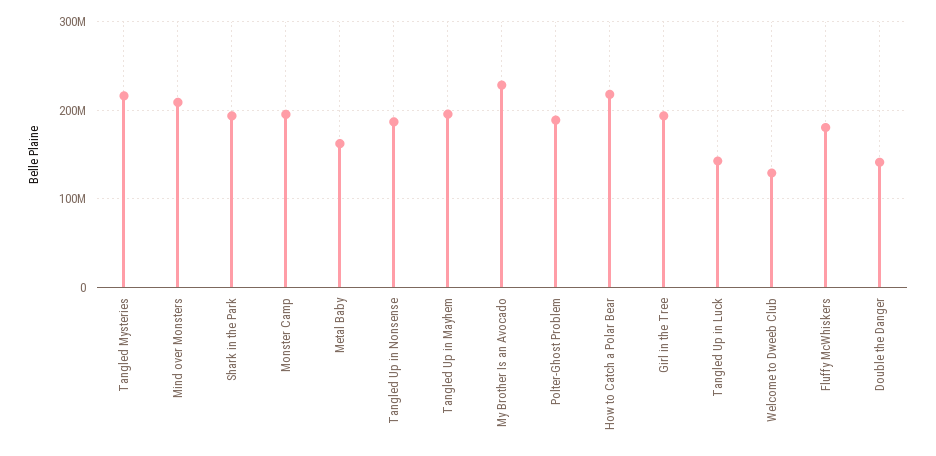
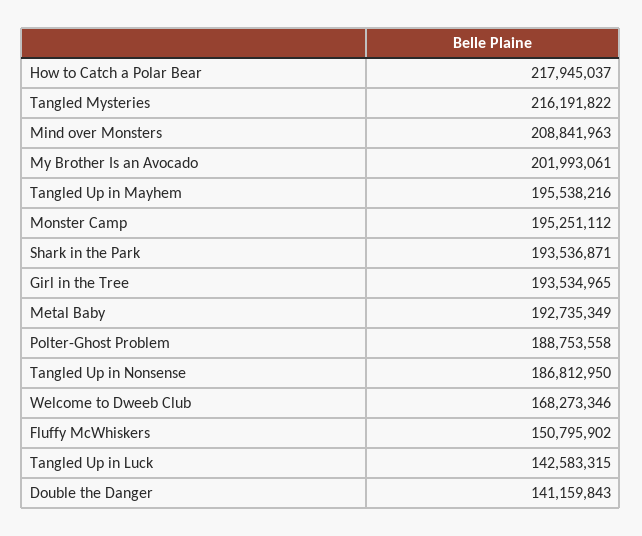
Metal Baby: 160000000 -> 192735349
My Brother Is an Avocado: 230000000 -> 201993061
Welcome to Dweeb Club: 130000000 -> 168273346
Fluffy McWhiskers: 180000000 -> 150795902

